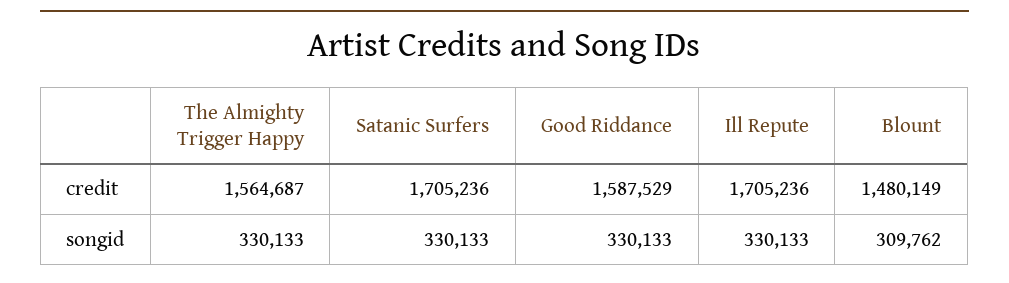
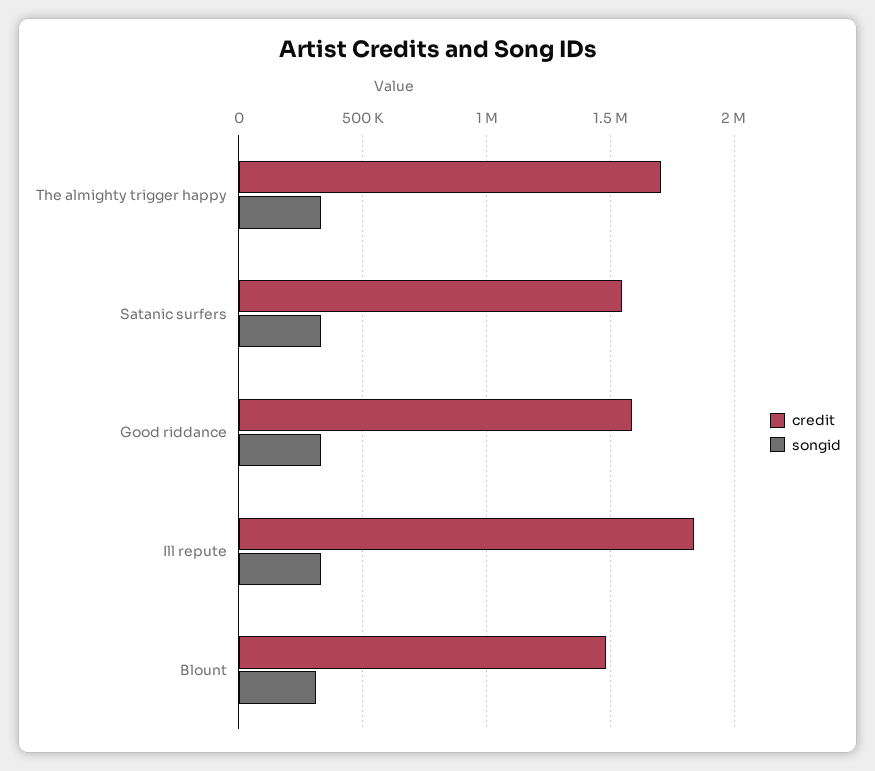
credit, The Almighty Trigger Happy: 1564687 -> 1700000
credit, Satanic Surfers: 1705236 -> 1550000
credit, Ill Repute: 1705236 -> 1850000

